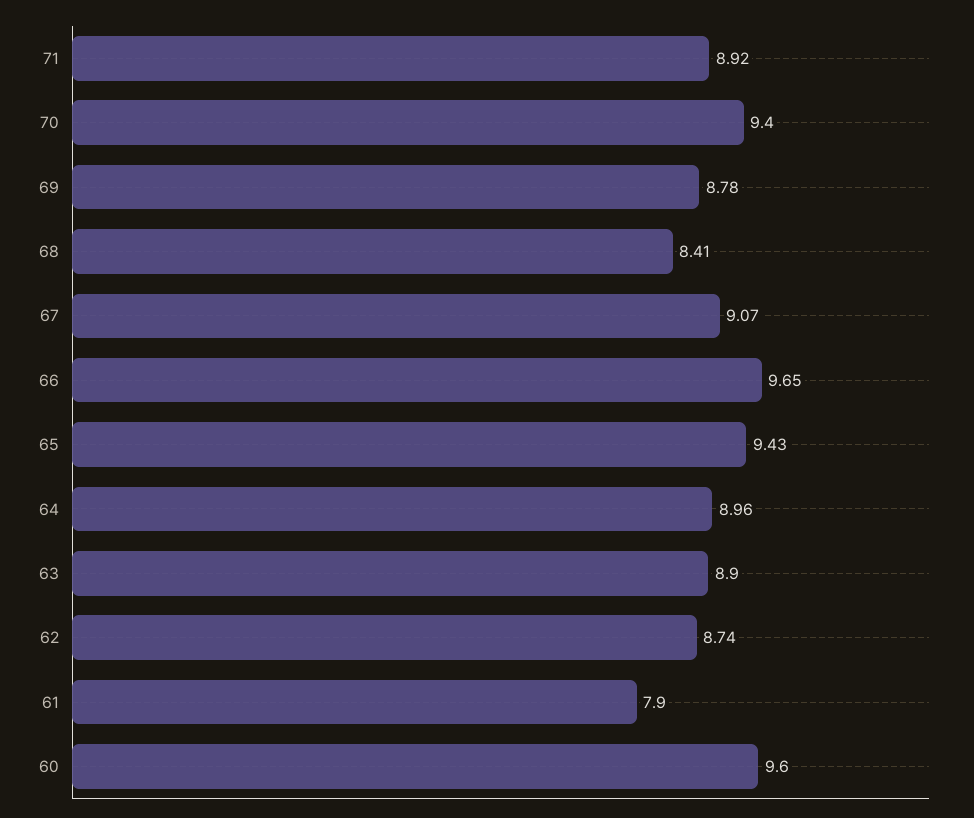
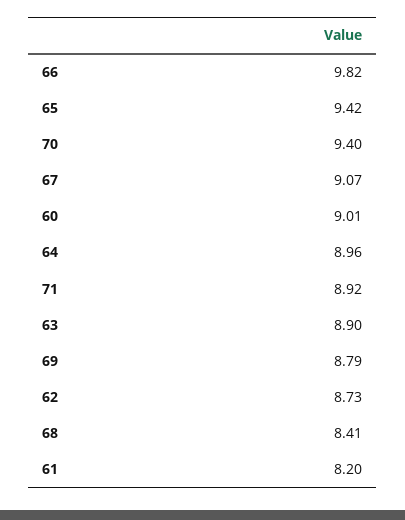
69: 8.78 -> 8.79
66: 9.65 -> 9.82
65: 9.43 -> 9.42
62: 8.74 -> 8.73
61: 7.9 -> 8.2
60: 9.6 -> 9.01

